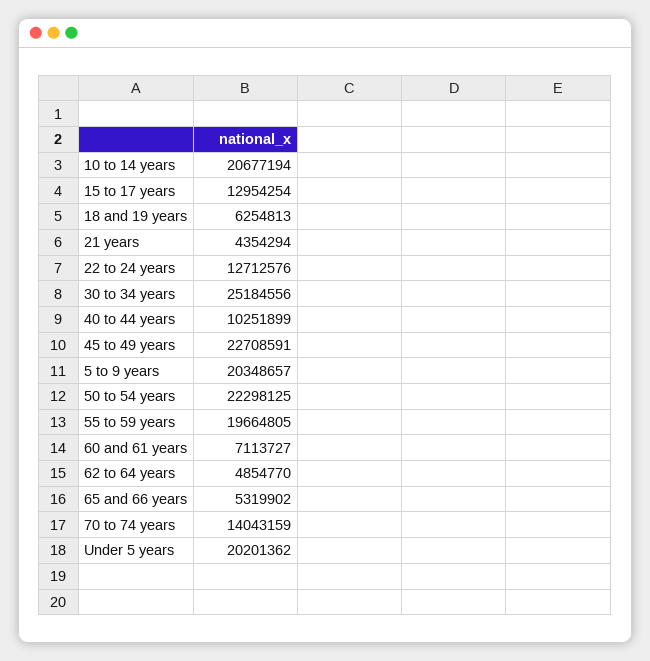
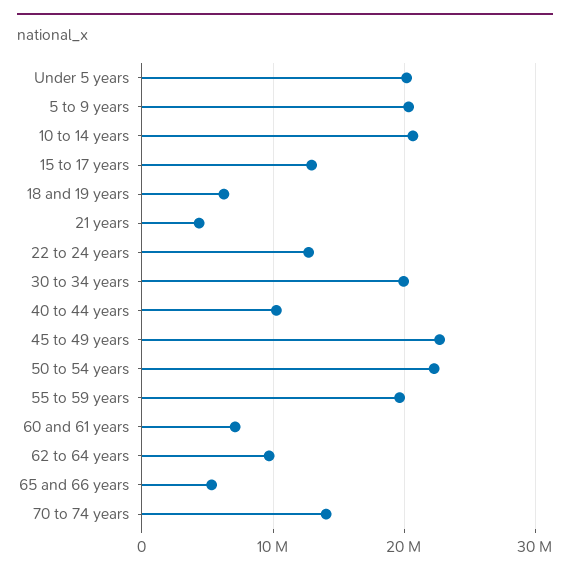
30 to 34 years: 25184556 -> 20000000
62 to 64 years: 4854770 -> 10000000

